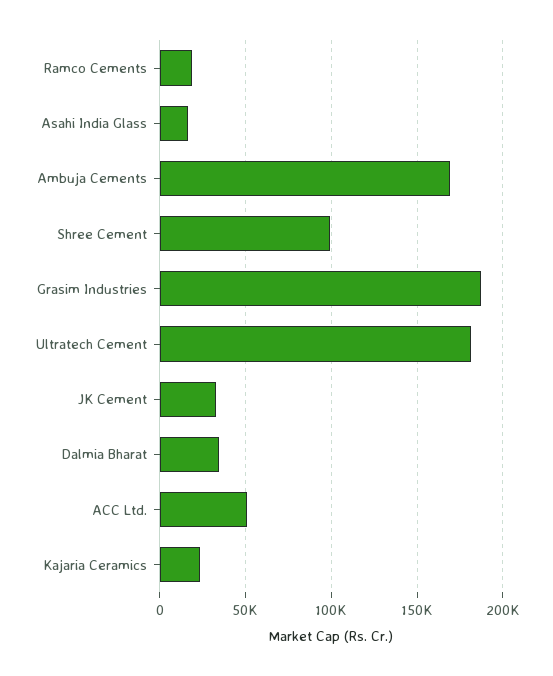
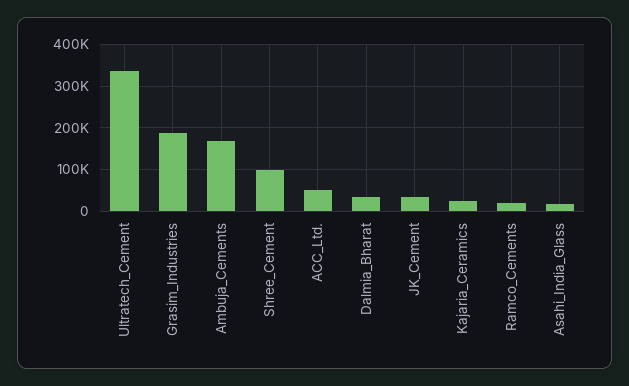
Ultratech Cement: 180000 -> 340000

